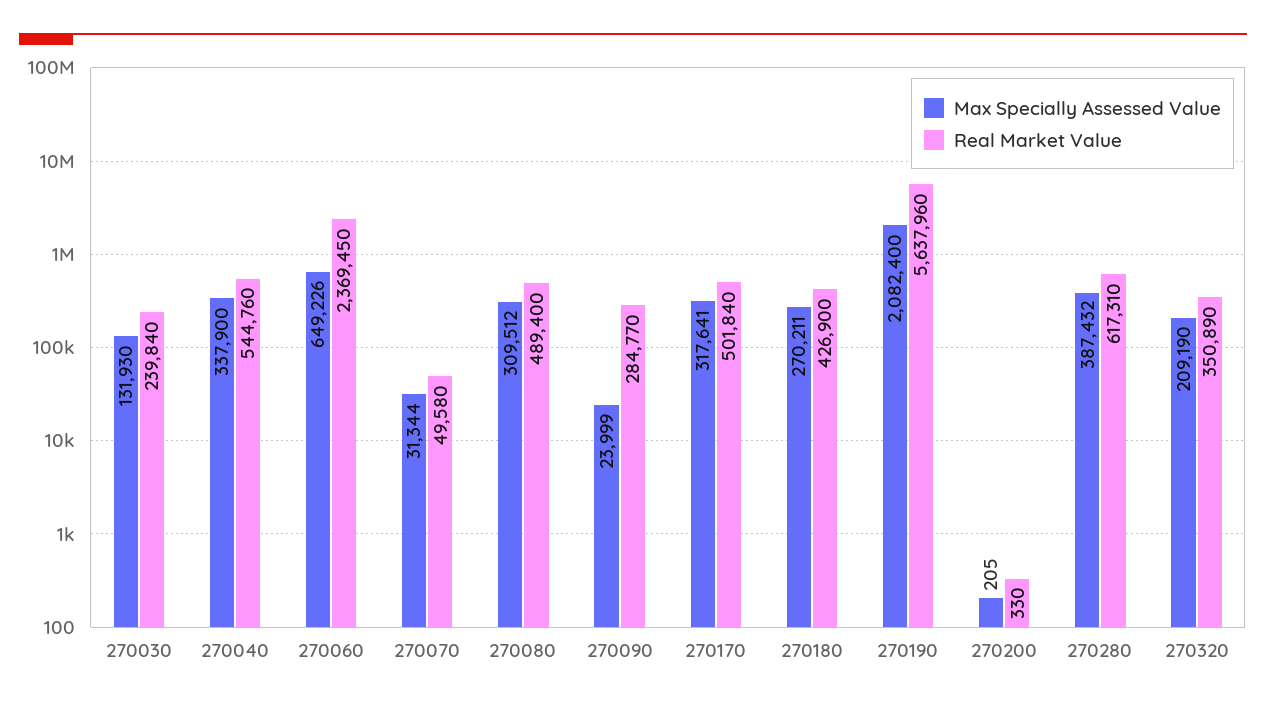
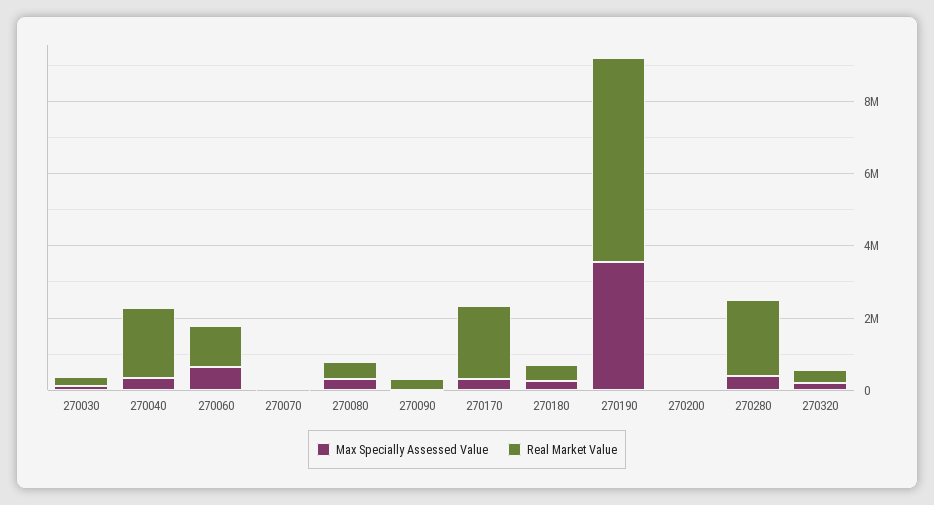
Real Market Value, 270040: 544760 -> 2000000
Real Market Value, 270060: 2369450 -> 1000000
Real Market Value, 270170: 501840 -> 2000000
Max Specially Assessed Value, 270190: 2082400 -> 3500000
Real Market Value, 270280: 617310 -> 2000000

